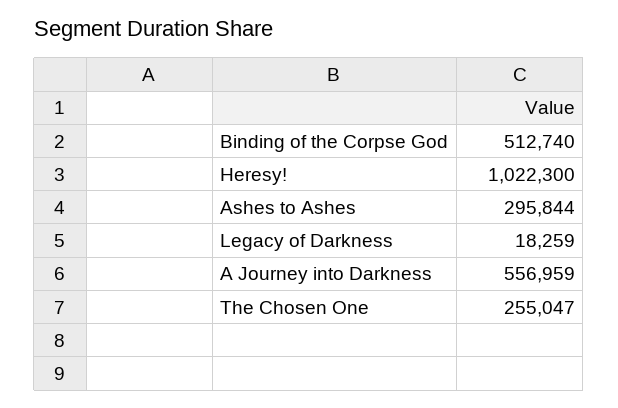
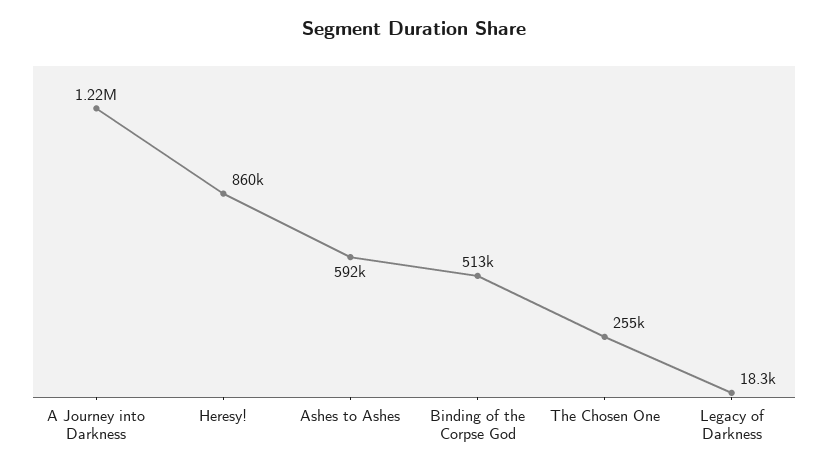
Heresy!: 1022300 -> 860000
Ashes to Ashes: 295844 -> 592000
A Journey into Darkness: 556959 -> 1220000

